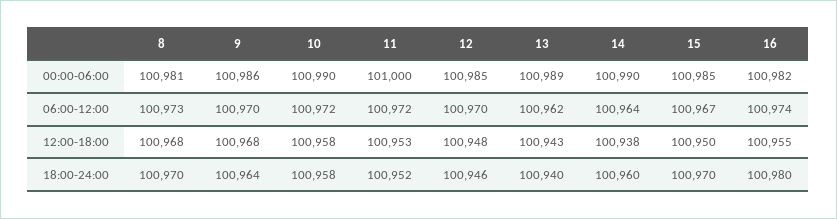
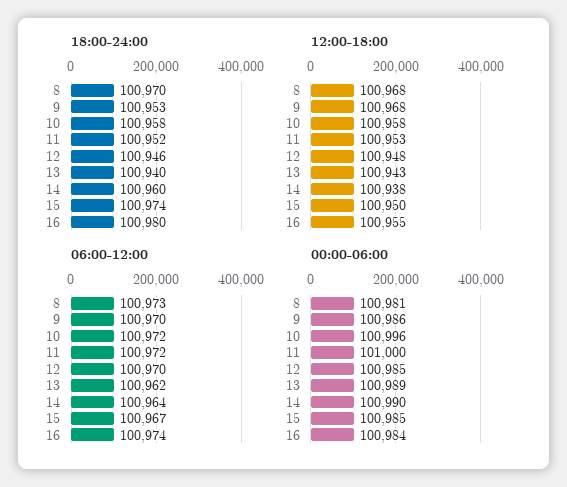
00:00-06:00, 10: 100990 -> 100996
00:00-06:00, 16: 100982 -> 100984
18:00-24:00, 9: 100964 -> 100953
18:00-24:00, 15: 100970 -> 100974

